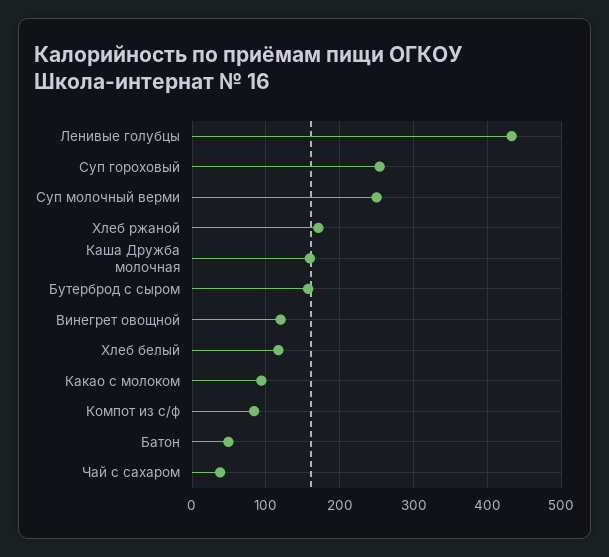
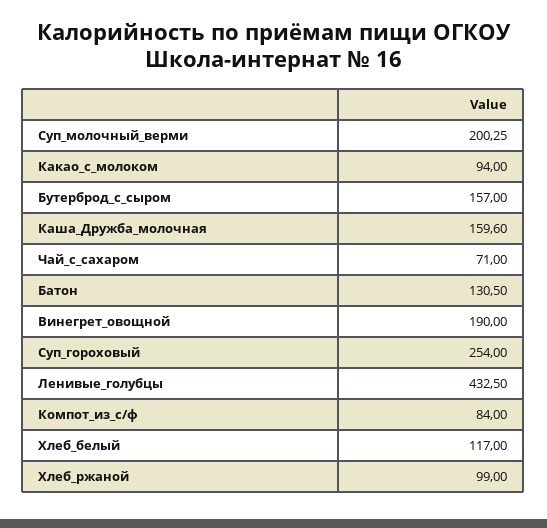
Суп молочный верми: 250 -> 200.25
Хлеб ржаной: 170 -> 99
Винегрет овощной: 120 -> 190
Батон: 50 -> 130.5
Чай с сахаром: 40 -> 71

